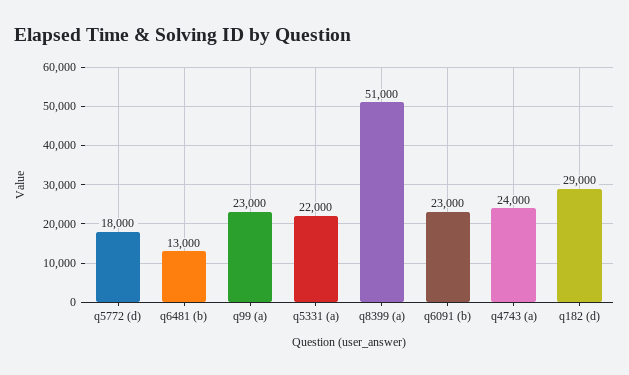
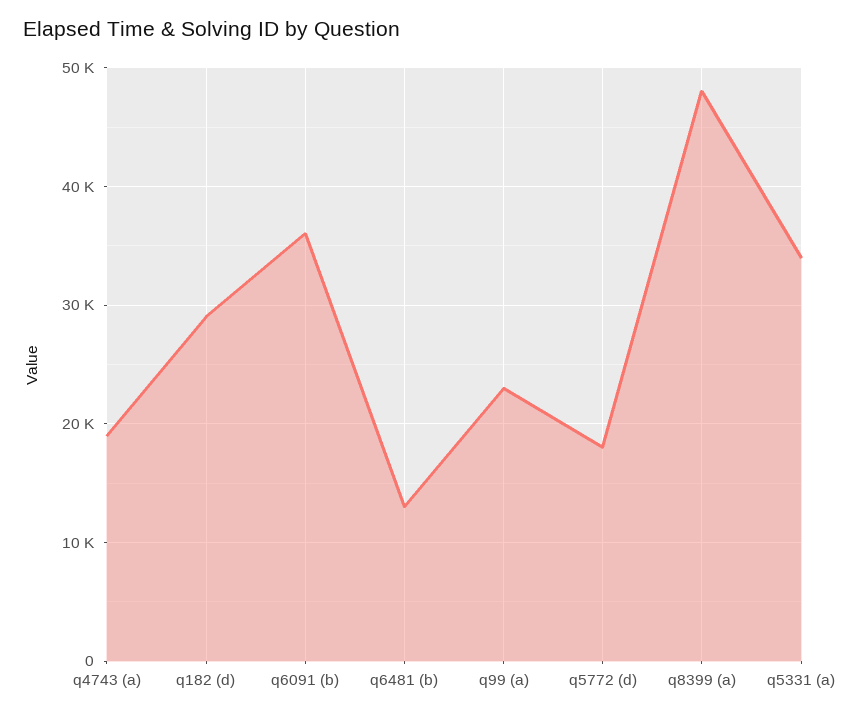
q5331 (a): 22000 -> 34000
q8399 (a): 51000 -> 48000
q6091 (b): 23000 -> 36000
q4743 (a): 24000 -> 19000

